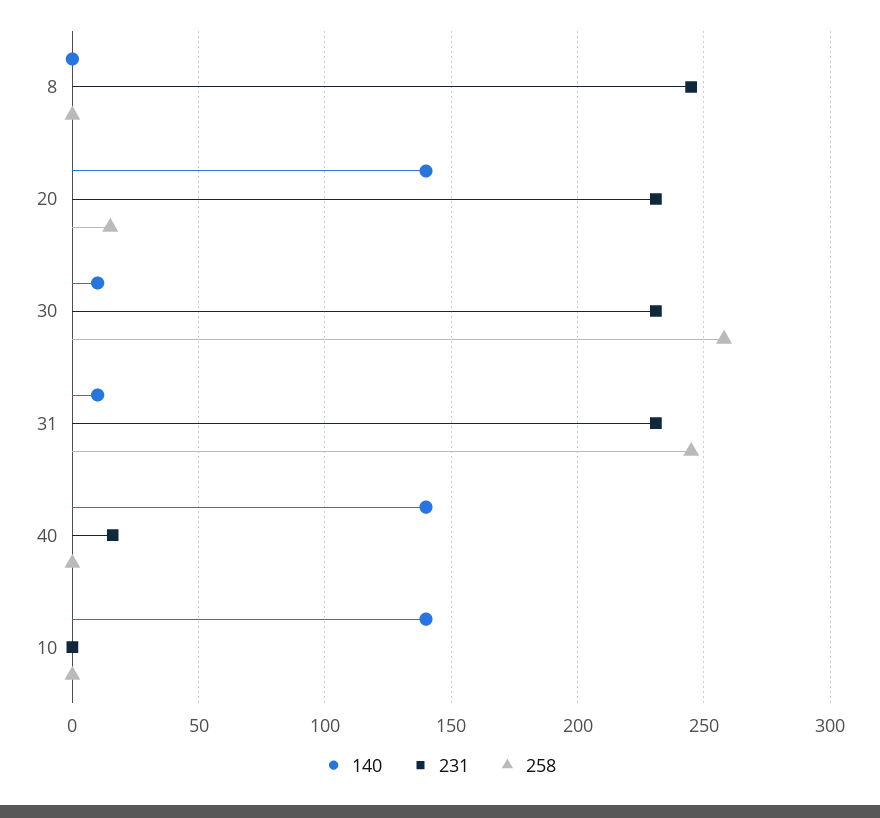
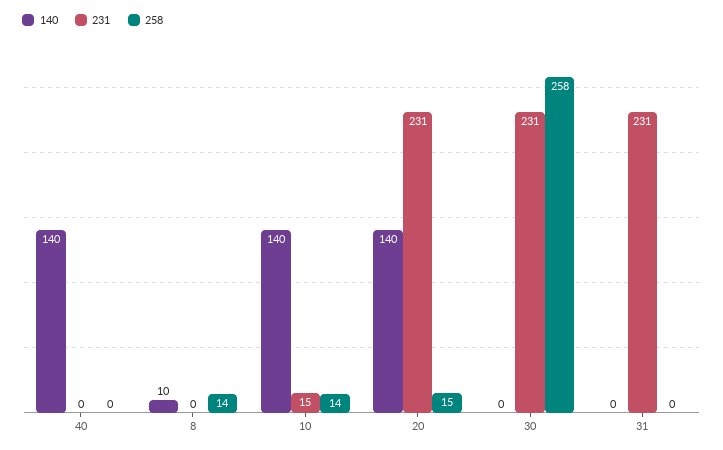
140, 8: 0 -> 10
231, 8: 245 -> 0
258, 8: 0 -> 14
140, 30: 10 -> 0
140, 31: 10 -> 0
258, 31: 245 -> 0
231, 40: 15 -> 0
231, 10: 0 -> 15
258, 10: 0 -> 14

